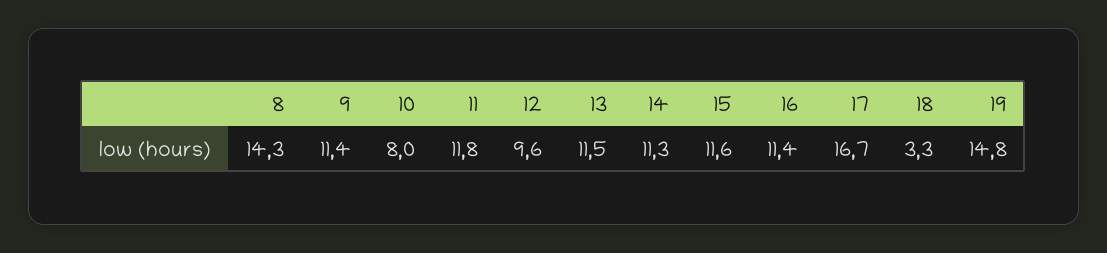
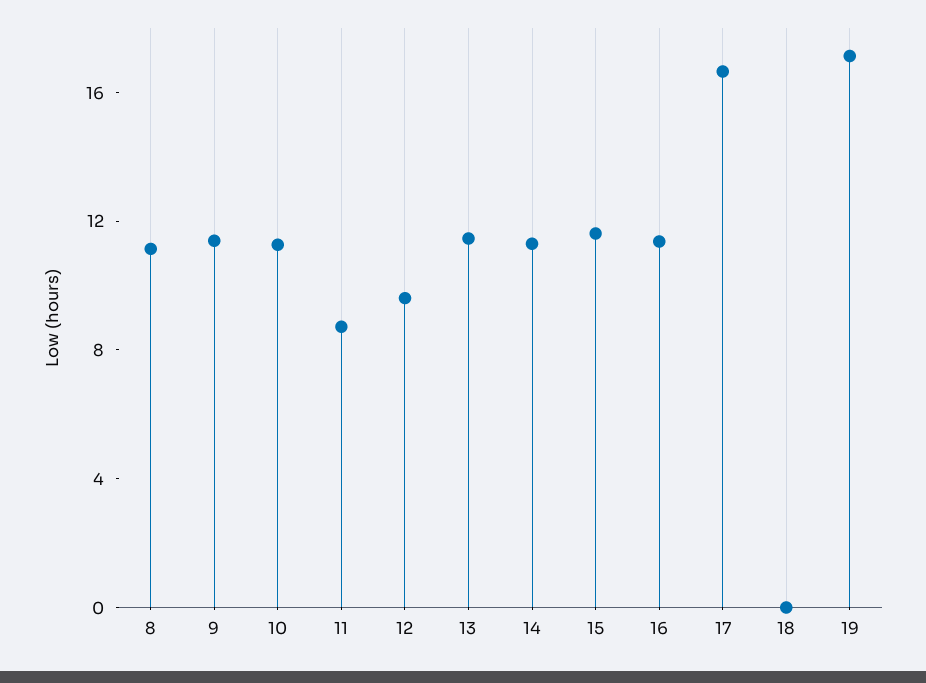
8: 14.3 -> 11
10: 8 -> 11
11: 11.8 -> 9
18: 3.3 -> 0
19: 14.8 -> 17

